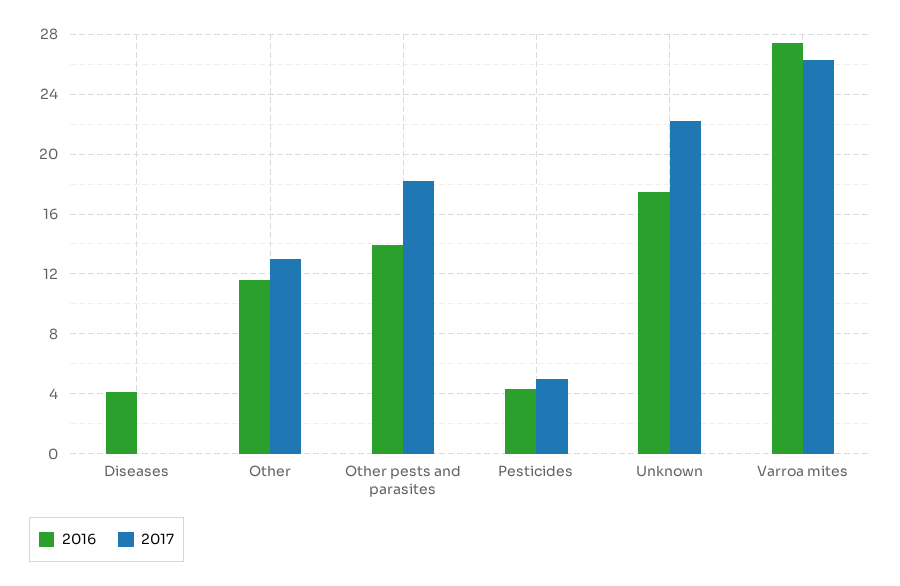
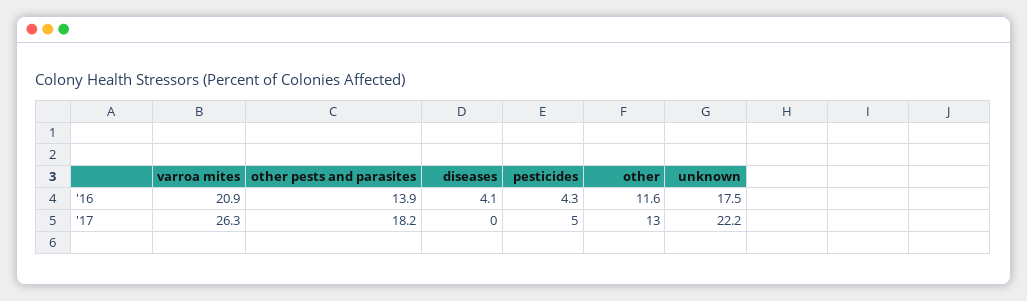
2016, Varroa mites: 27.5 -> 20.9

